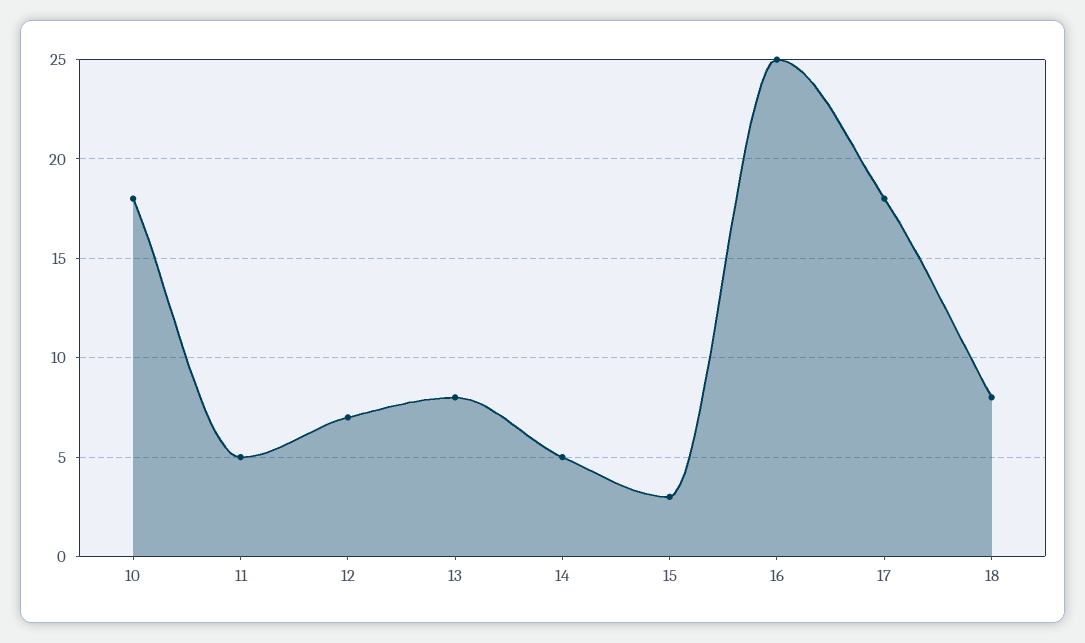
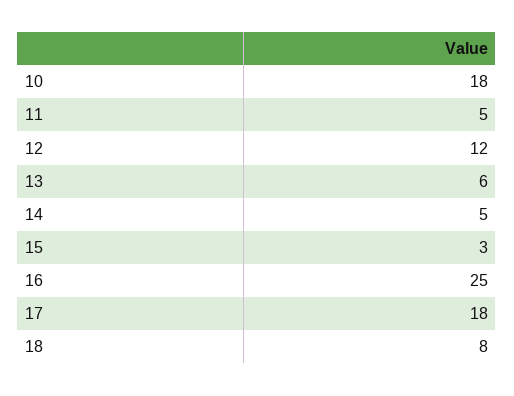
12: 7 -> 12
13: 8 -> 6

